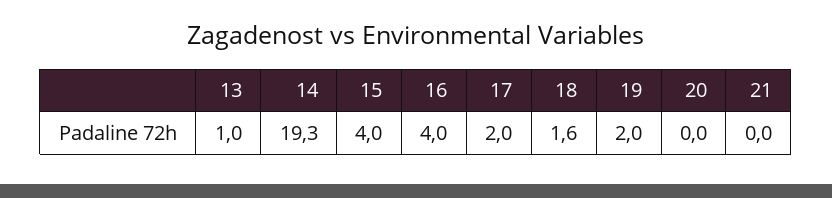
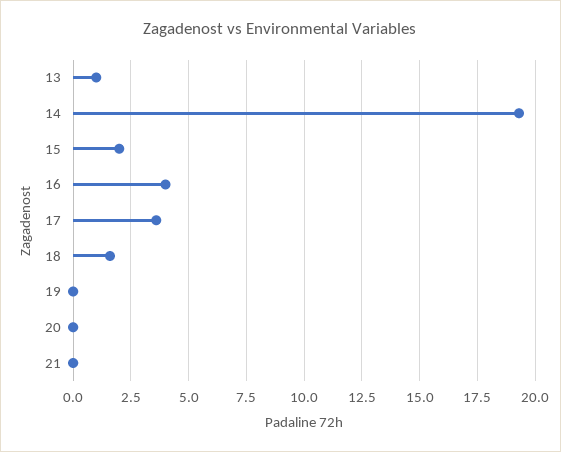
15: 4 -> 2
17: 2 -> 3.5
19: 2 -> 0

